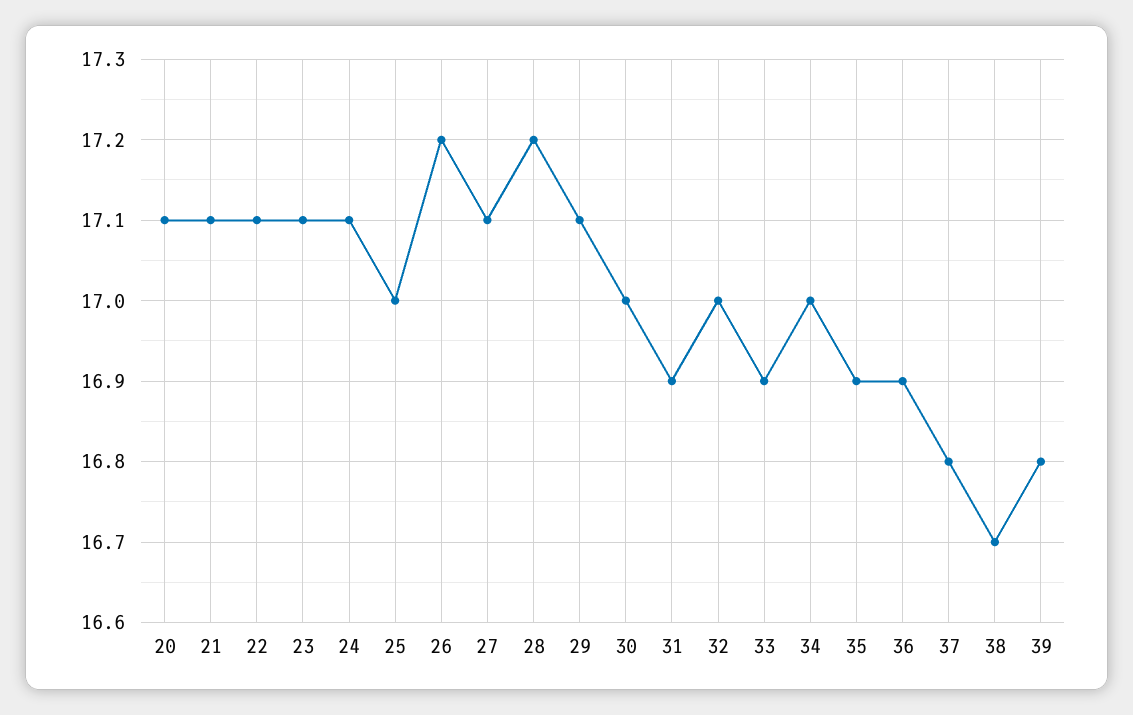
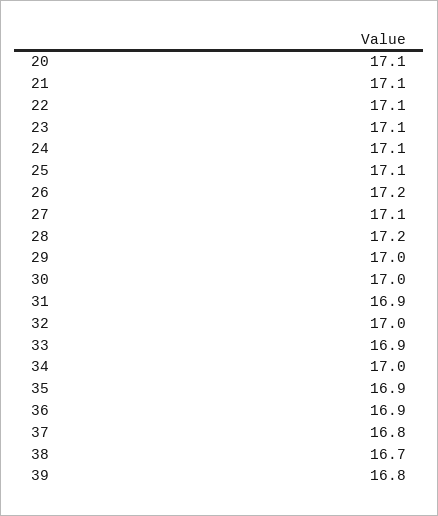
25: 17 -> 17.1
29: 17.1 -> 17

